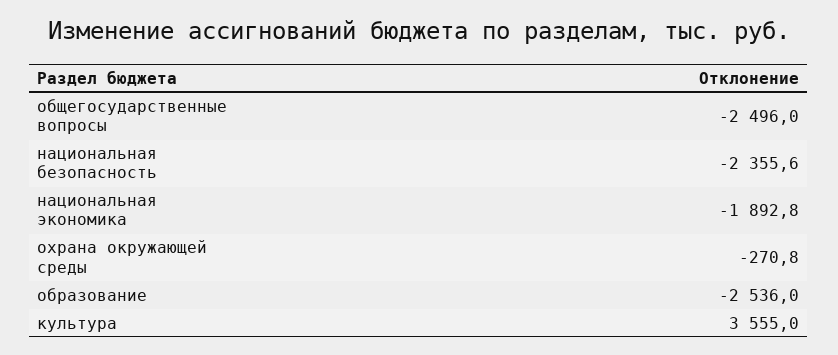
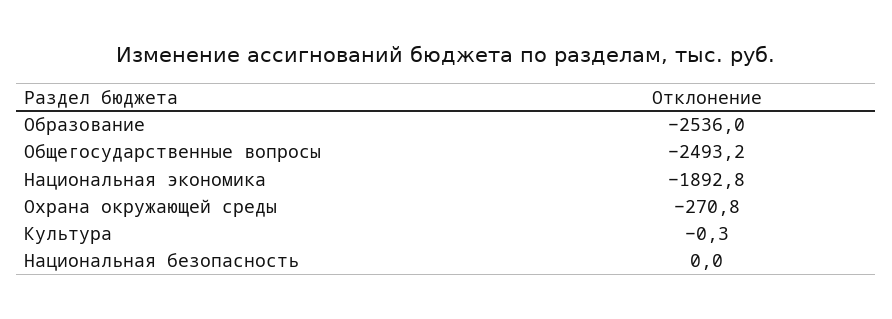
общегосударственные вопросы: -2496 -> -2493.2
национальная безопасность: -2355.6 -> 0
культура: 3555 -> -0.3

